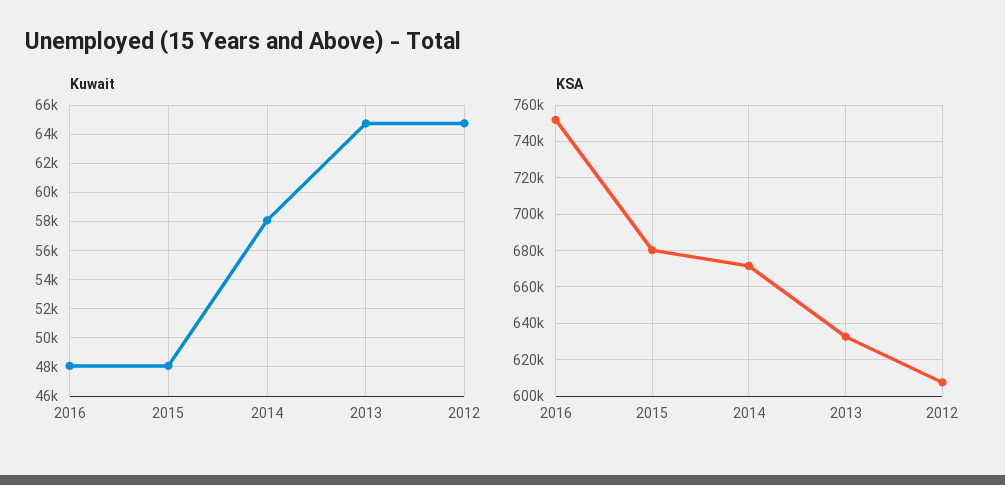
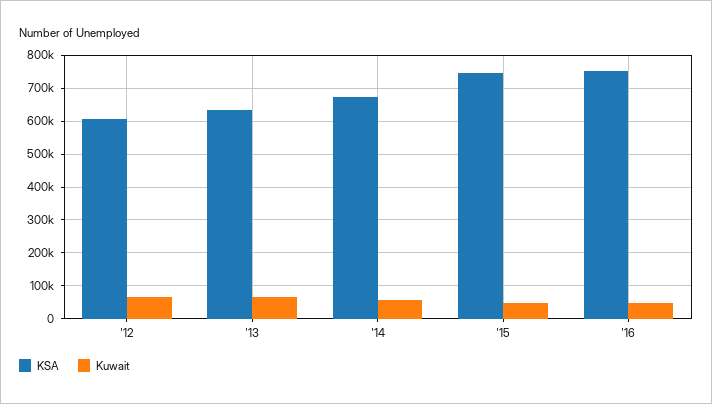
KSA, 2015: 680000 -> 740000

